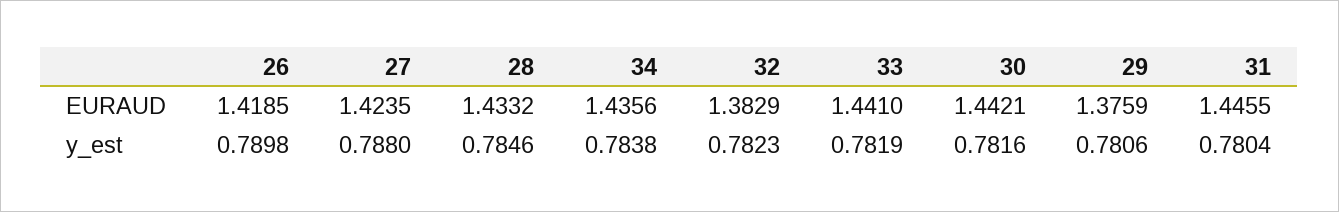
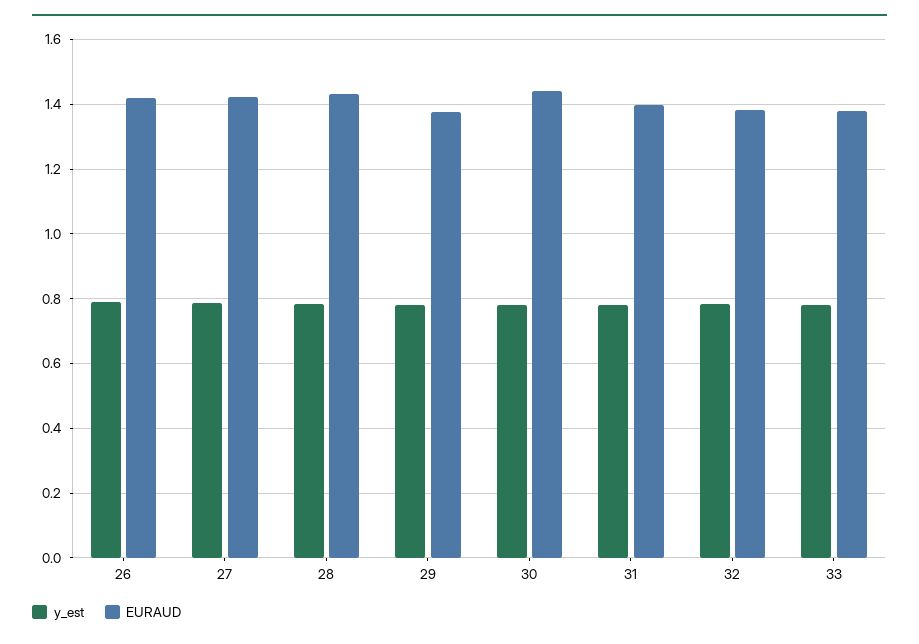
EURAUD, 34: 1.4356 -> none
EURAUD, 33: 1.441 -> 1.38
EURAUD, 31: 1.4455 -> 1.4
y_est, 34: 0.7838 -> none

